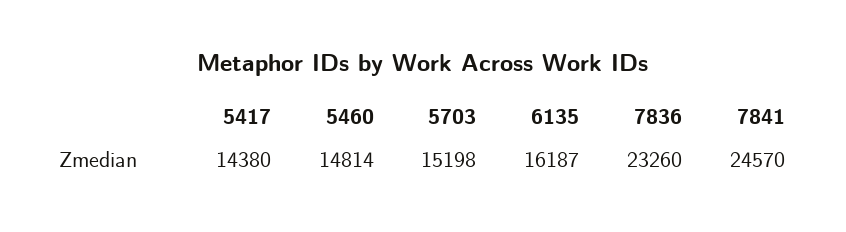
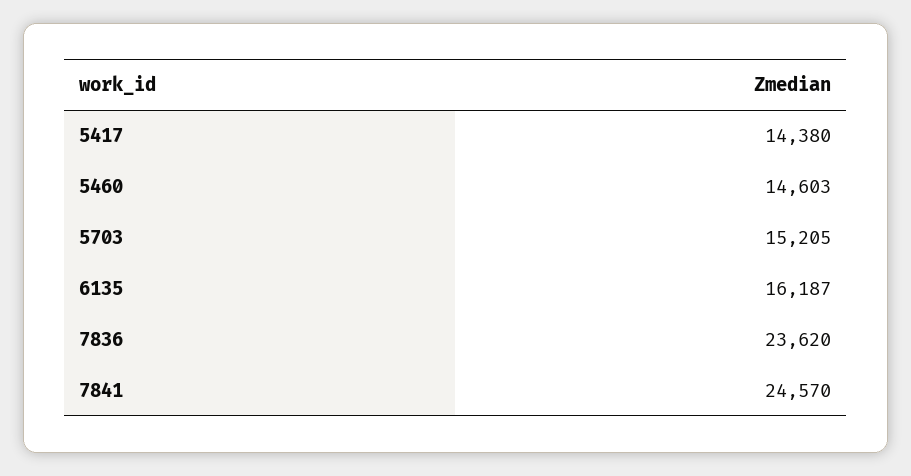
5460: 14814 -> 14603
5703: 15198 -> 15205
7836: 23260 -> 23620

